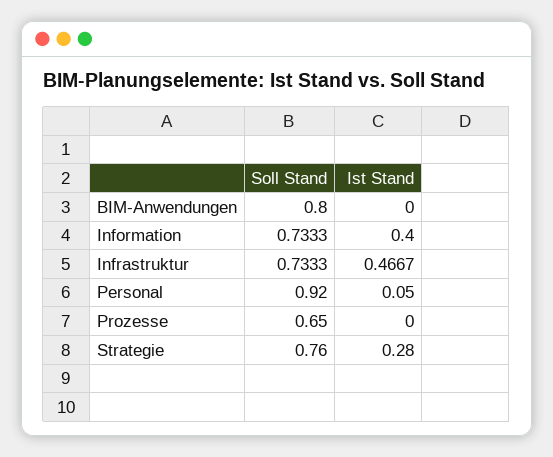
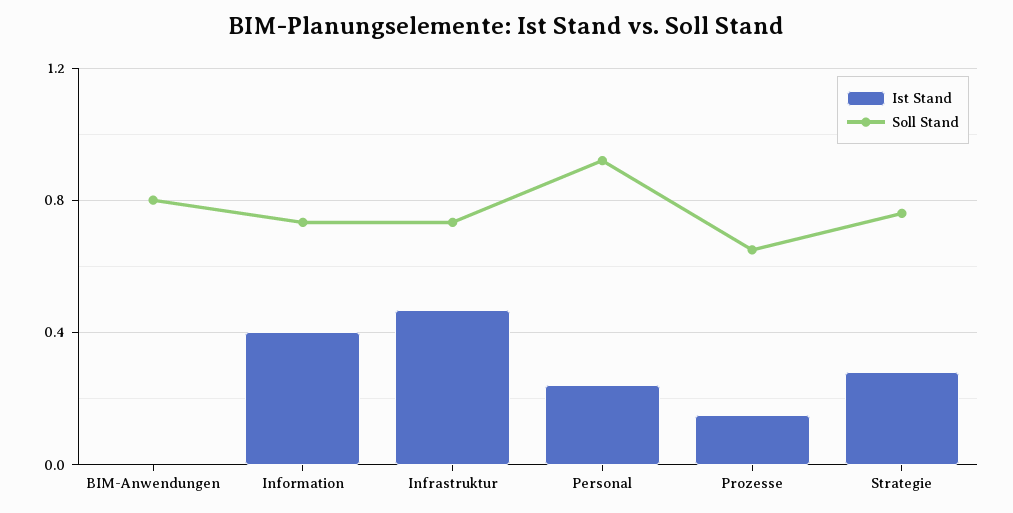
Ist Stand, Personal: 0.05 -> 0.25
Ist Stand, Prozesse: 0 -> 0.15

